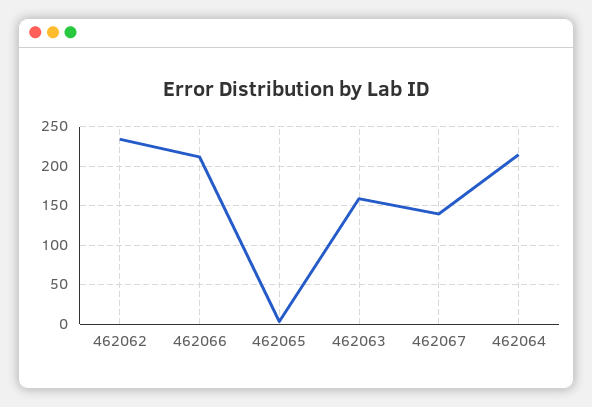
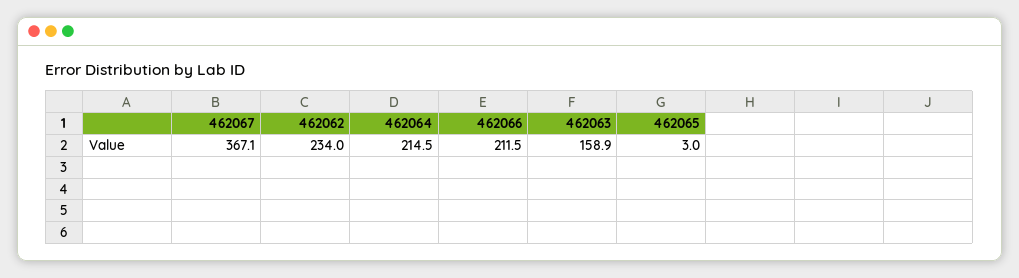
462067: 140 -> 367.1

